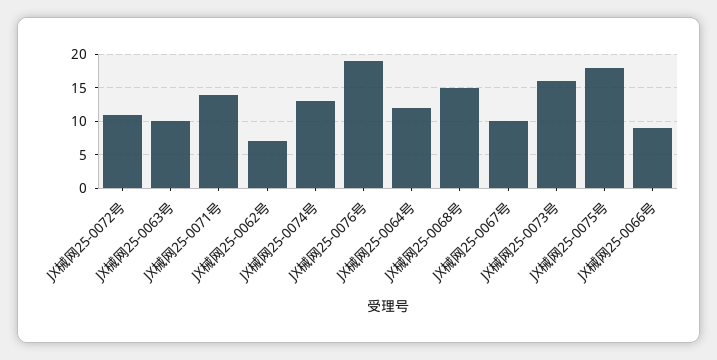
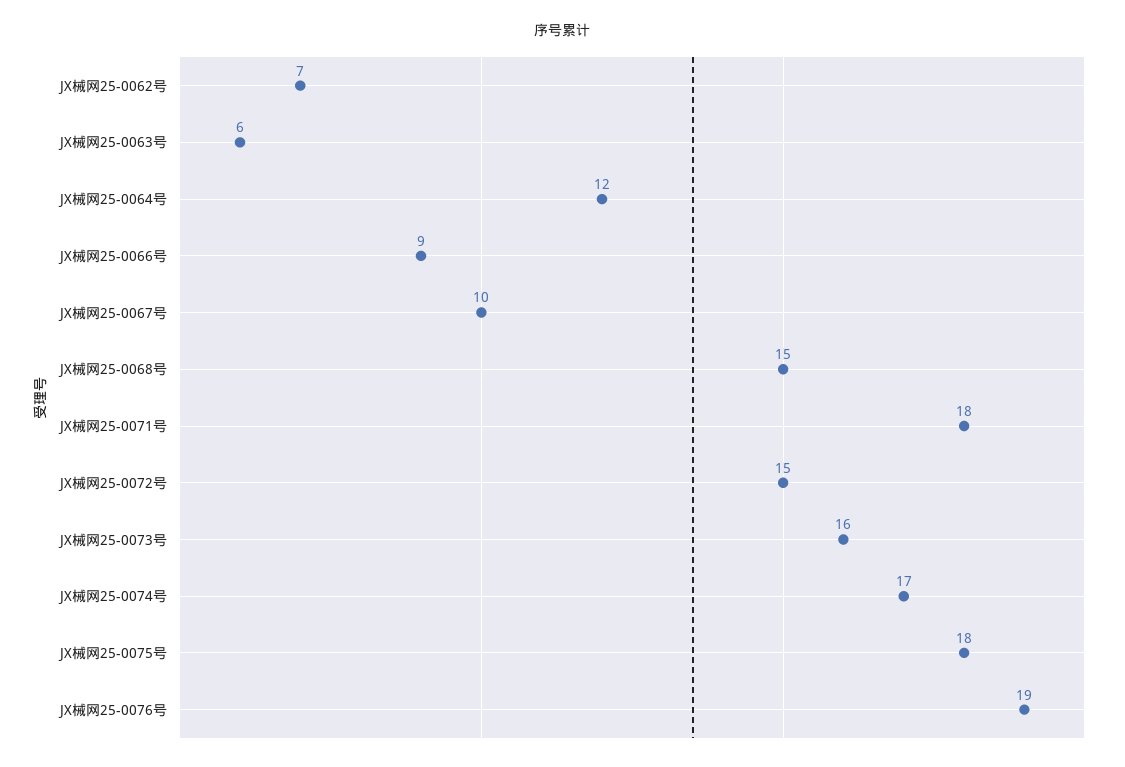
JX械网25-0072号: 11 -> 15
JX械网25-0063号: 10 -> 6
JX械网25-0071号: 14 -> 18
JX械网25-0074号: 13 -> 17

